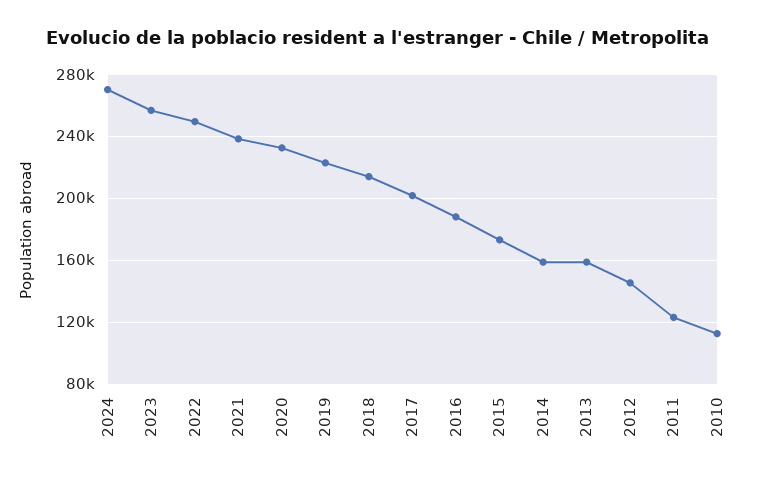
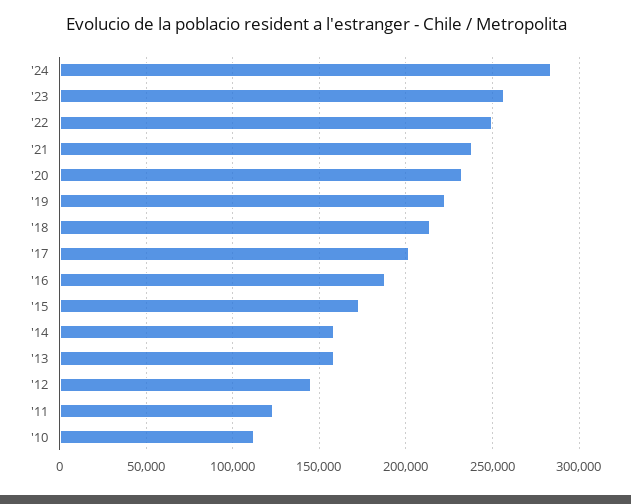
2024: 270000 -> 285000

